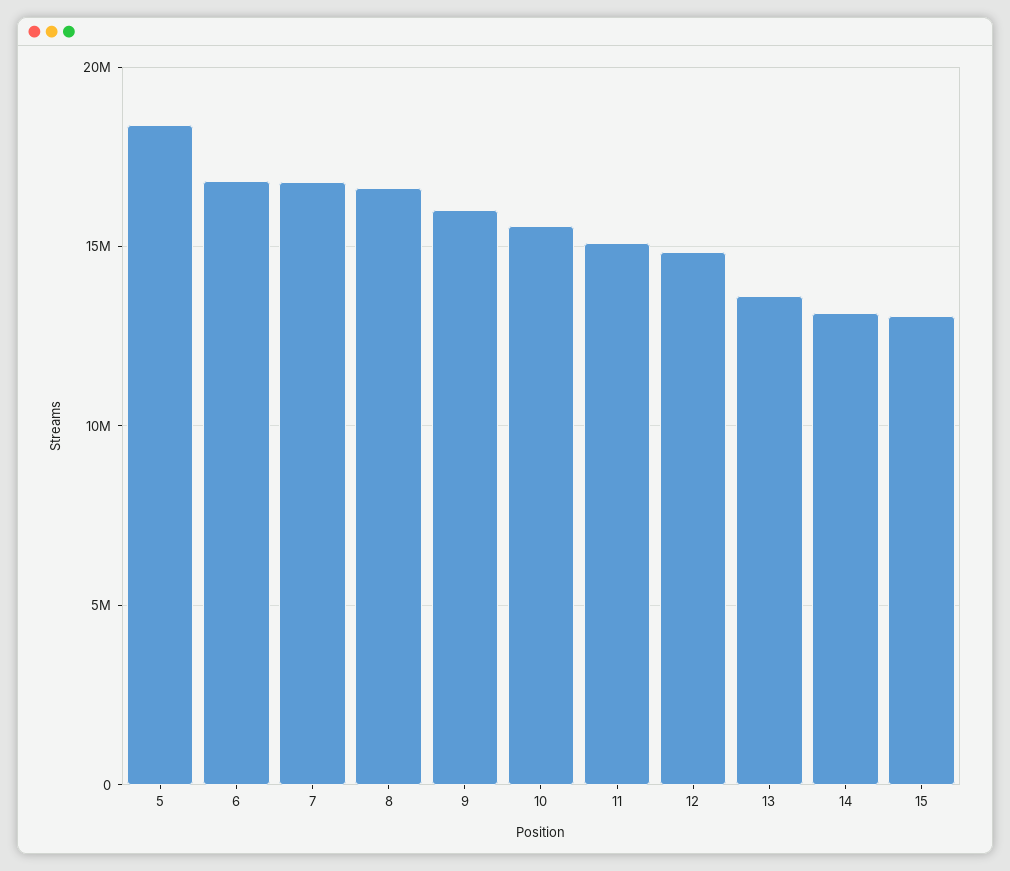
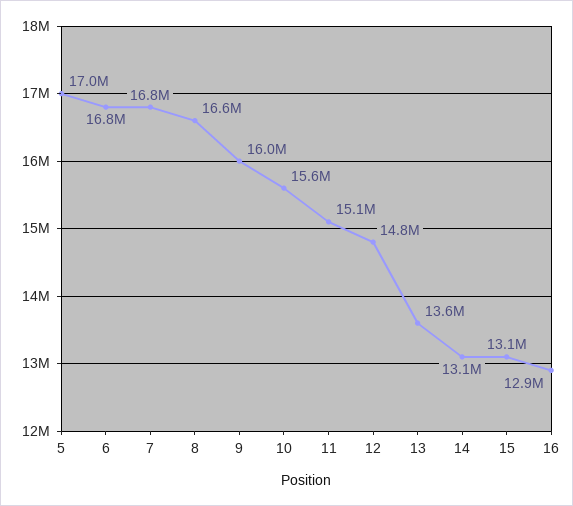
5: 18500000 -> 17000000
16: none -> 12900000

